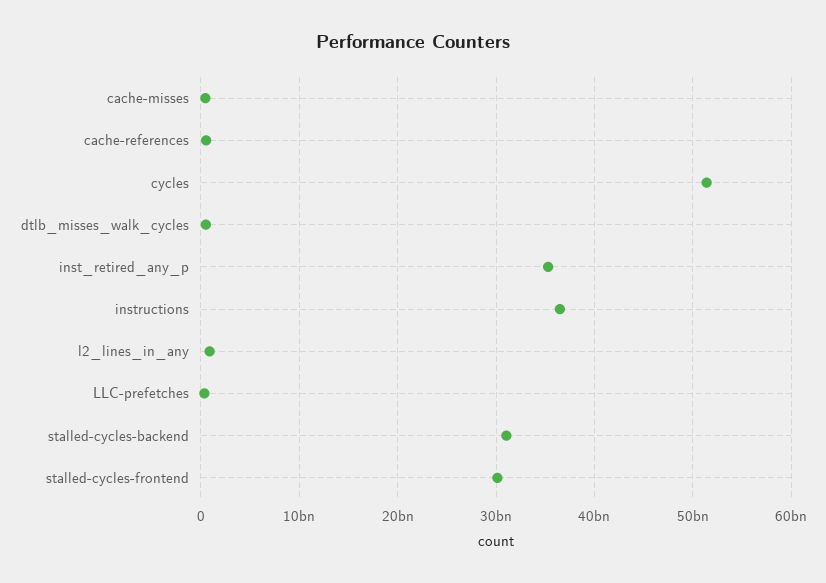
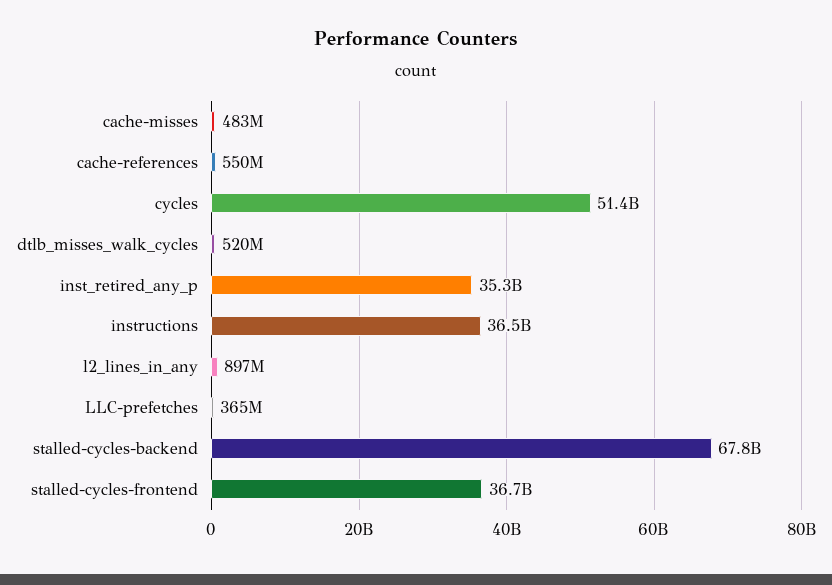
stalled-cycles-backend: 31000000000 -> 67800000000
stalled-cycles-frontend: 30000000000 -> 36700000000

